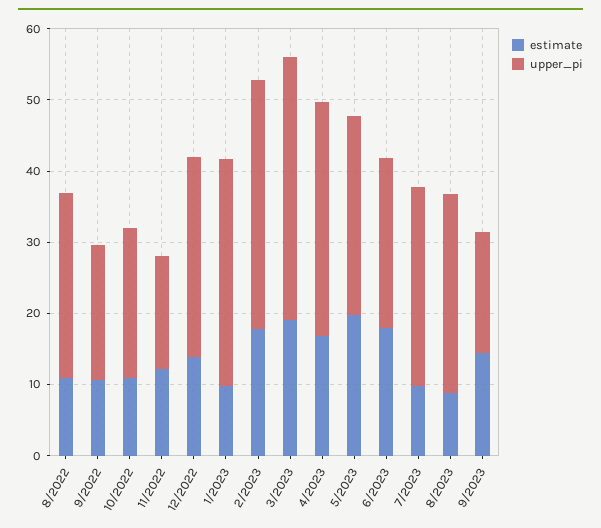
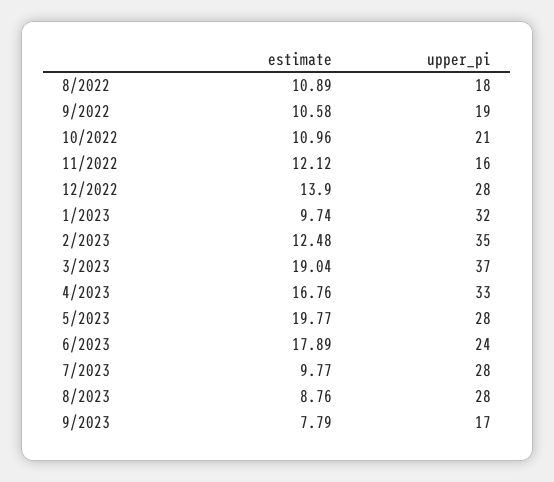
upper_pi, 8/2022: 26 -> 18
estimate, 2/2023: 18 -> 12.48
estimate, 9/2023: 14 -> 7.79

